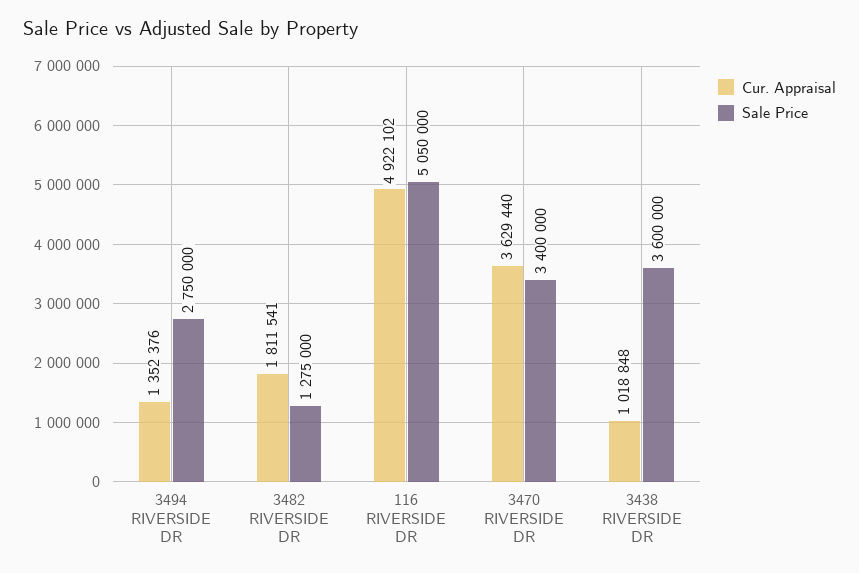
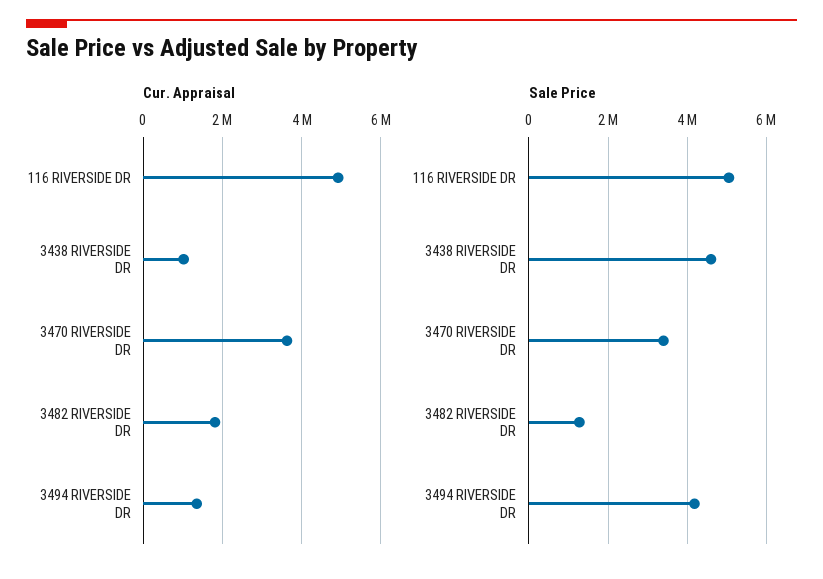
Sale Price, 3494 RIVERSIDE DR: 2750000 -> 4200000
Sale Price, 3438 RIVERSIDE DR: 3600000 -> 4600000

